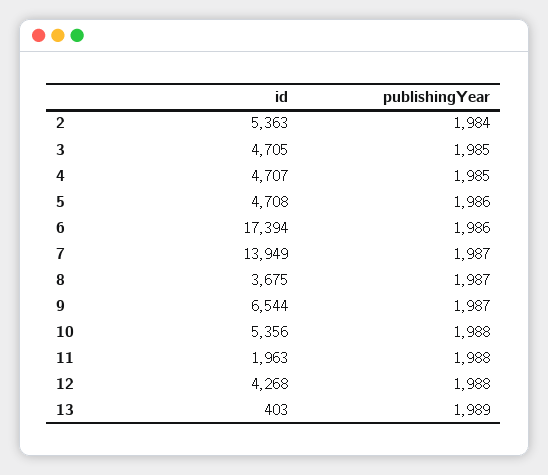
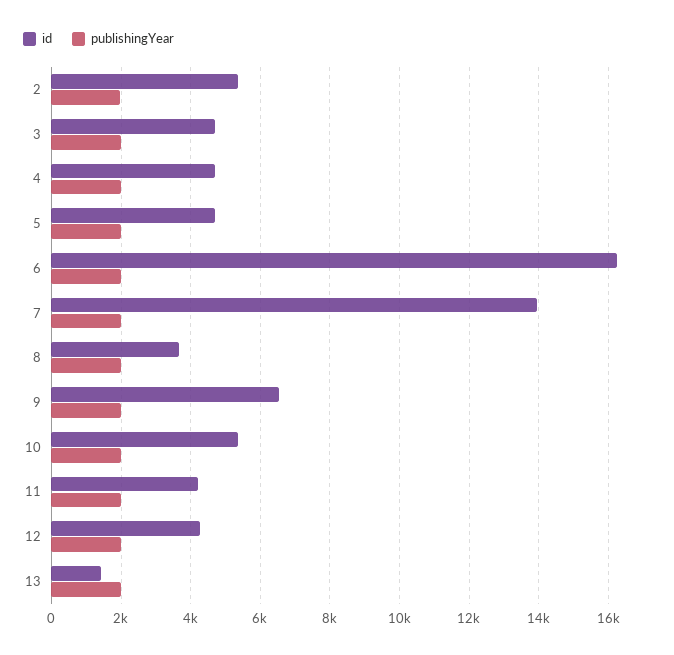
id, 6: 17394 -> 16200
id, 11: 1963 -> 4200
id, 13: 403 -> 1400

